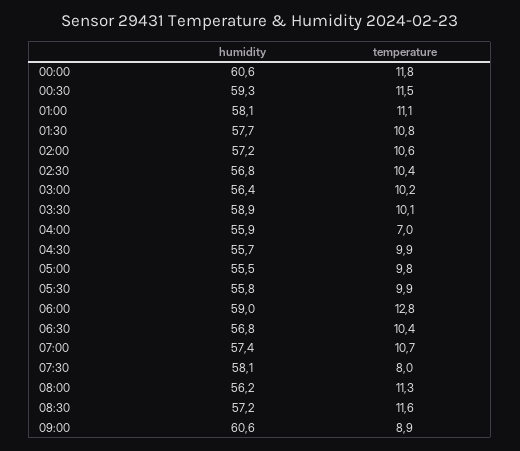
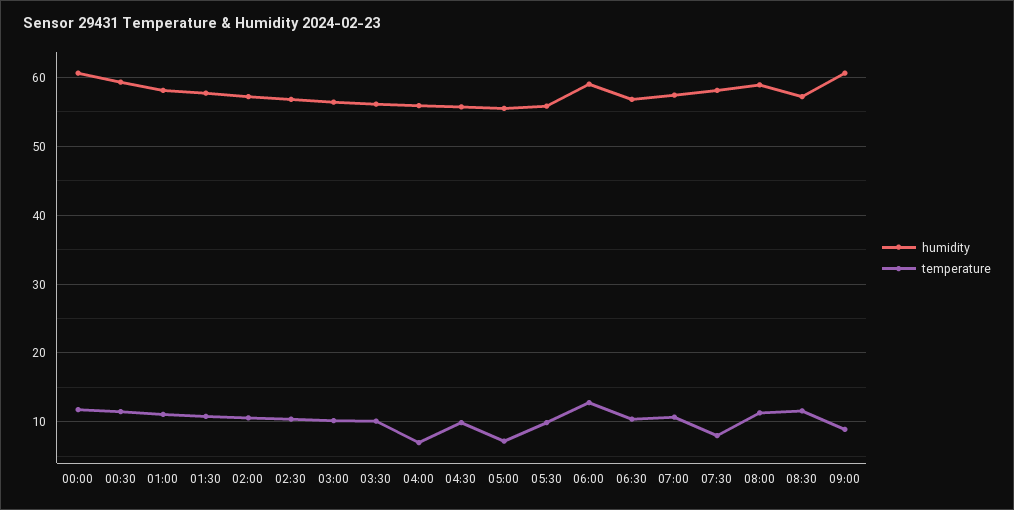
humidity, 03:30: 58.9 -> 56
temperature, 05:00: 9.8 -> 7
humidity, 08:00: 56.2 -> 59

